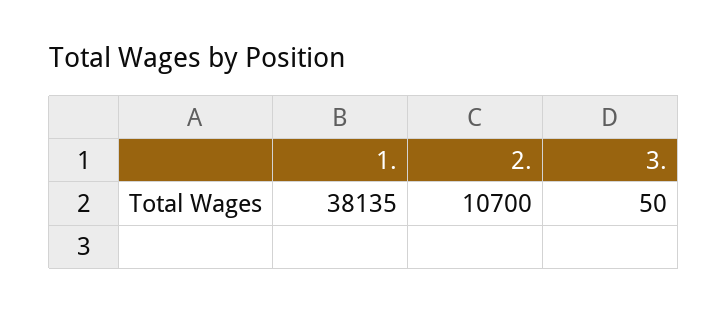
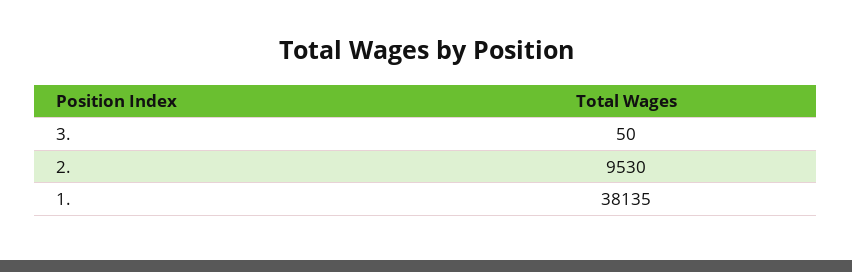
2.: 10700 -> 9530

